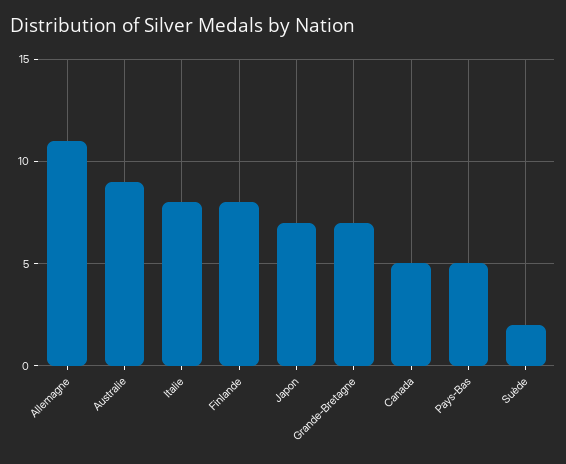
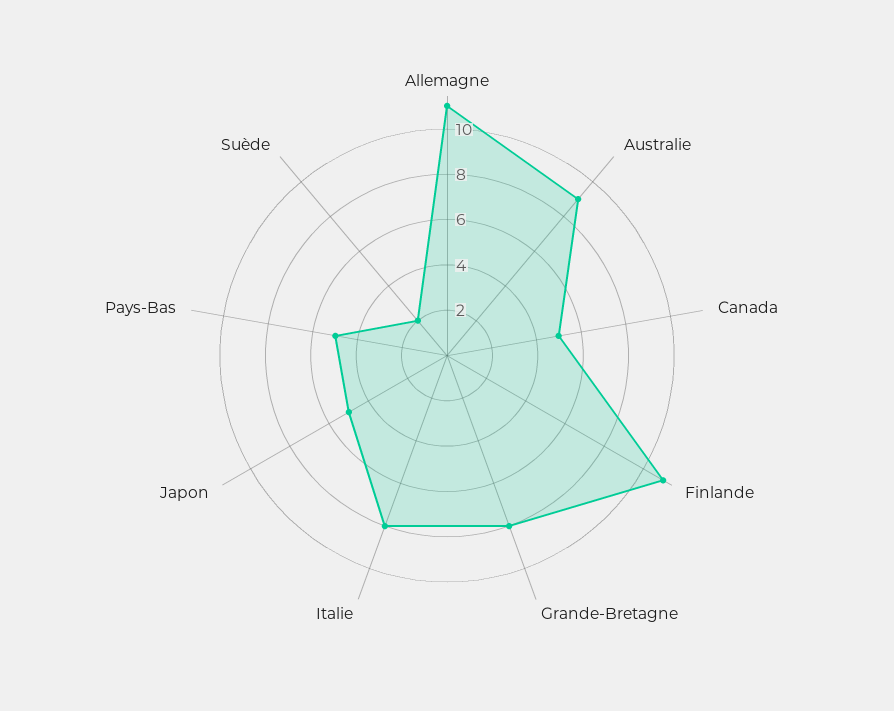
Finlande: 8 -> 11
Japon: 7 -> 5
Grande-Bretagne: 7 -> 8

